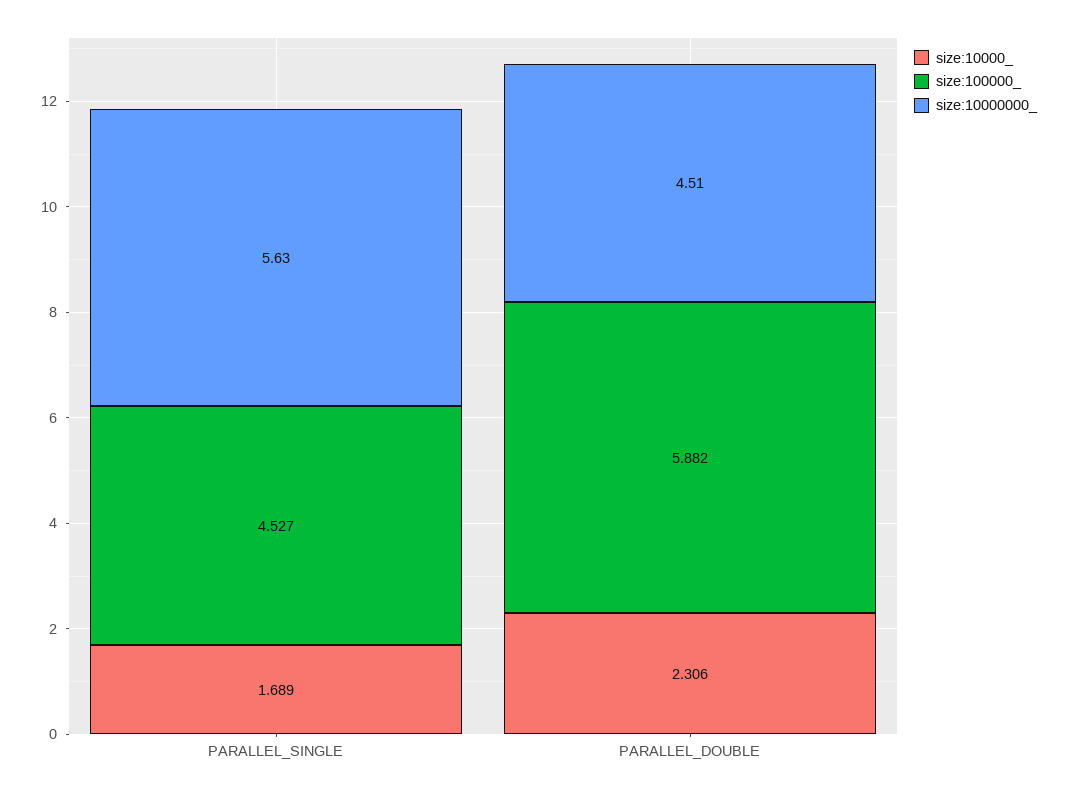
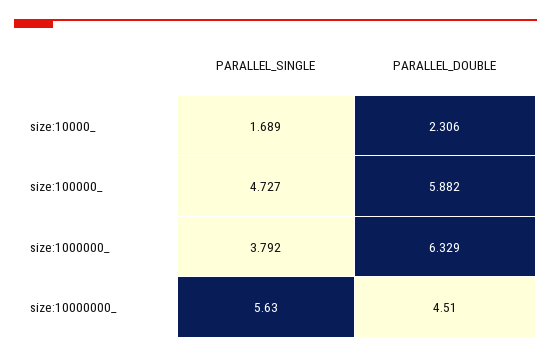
size:100000_, PARALLEL_SINGLE: 4.527 -> 4.727
size:1000000_, PARALLEL_SINGLE: none -> 3.792
size:1000000_, PARALLEL_DOUBLE: none -> 6.329

